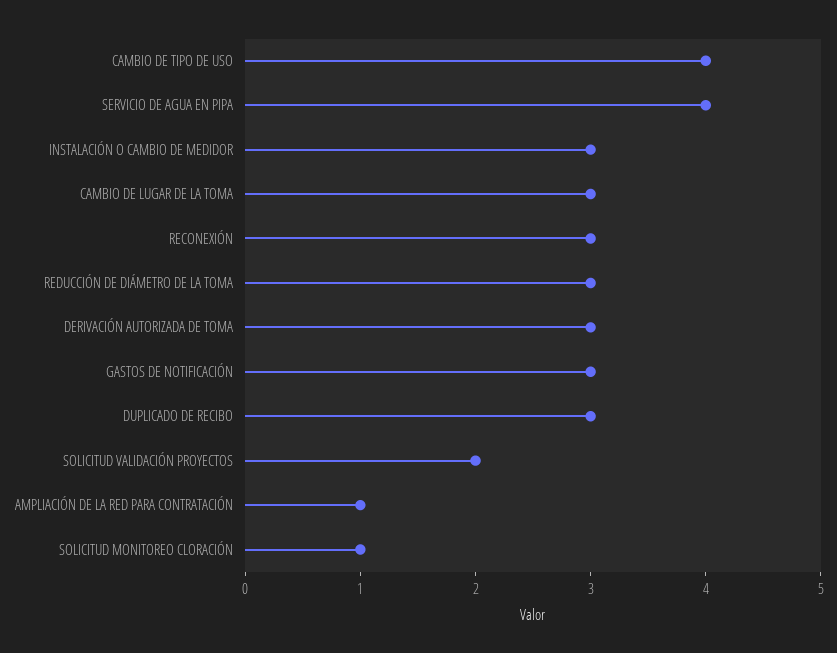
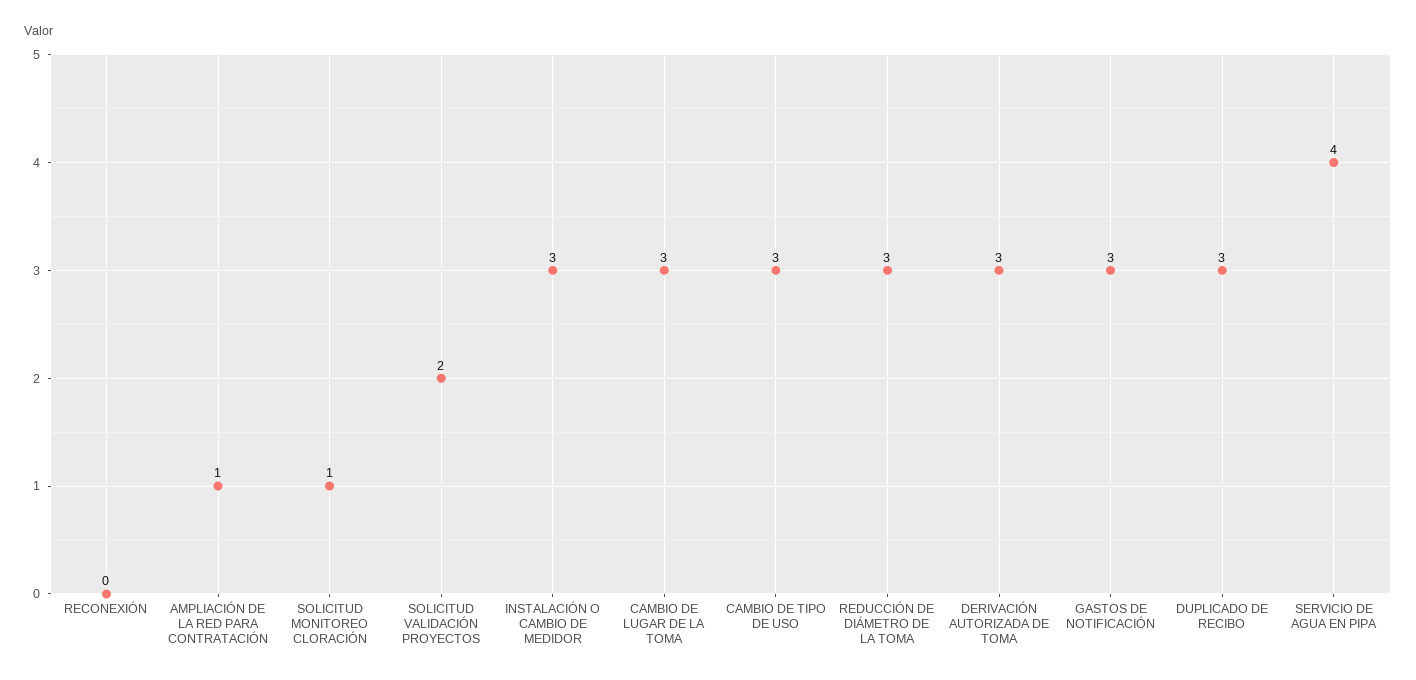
CAMBIO DE TIPO DE USO: 4 -> 3
RECONEXIÓN: 3 -> 0

